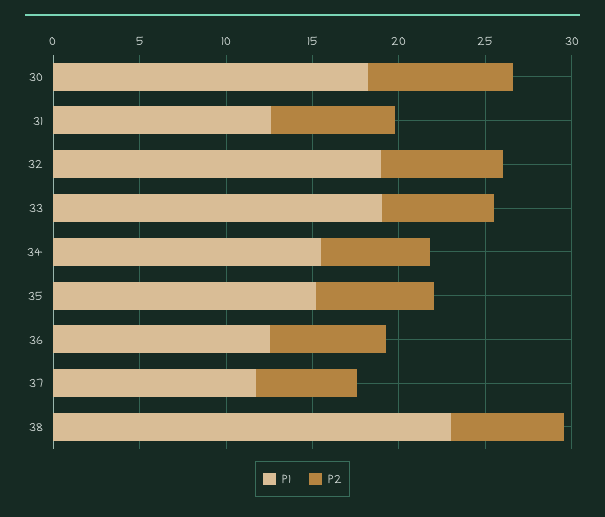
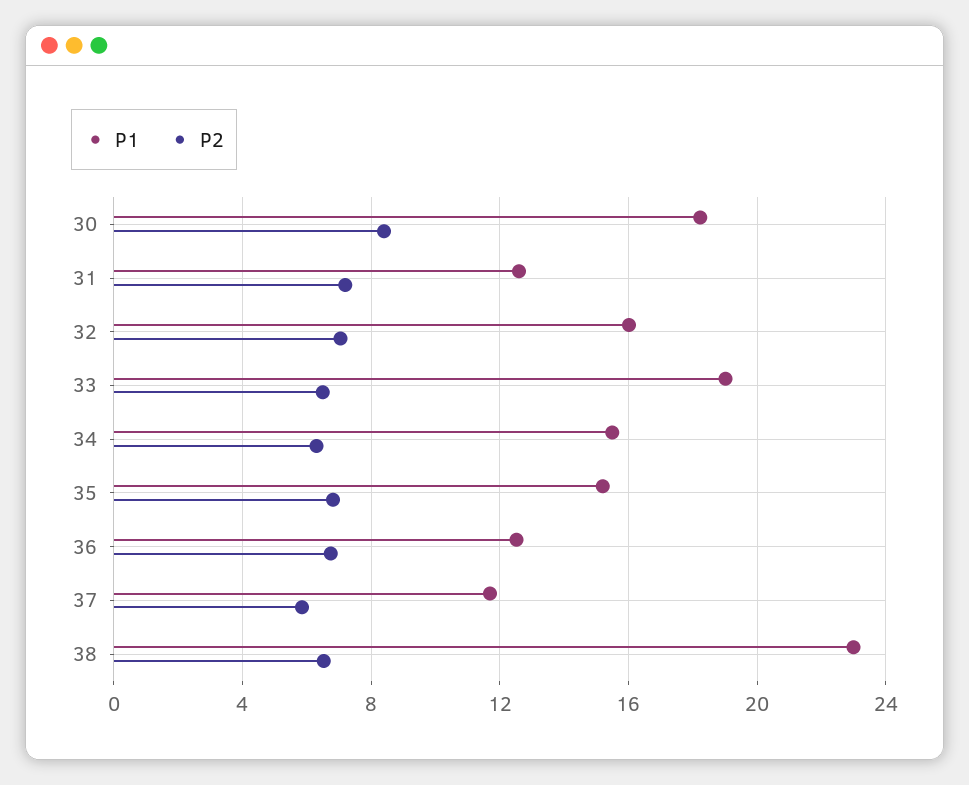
P1, 32: 19 -> 16

